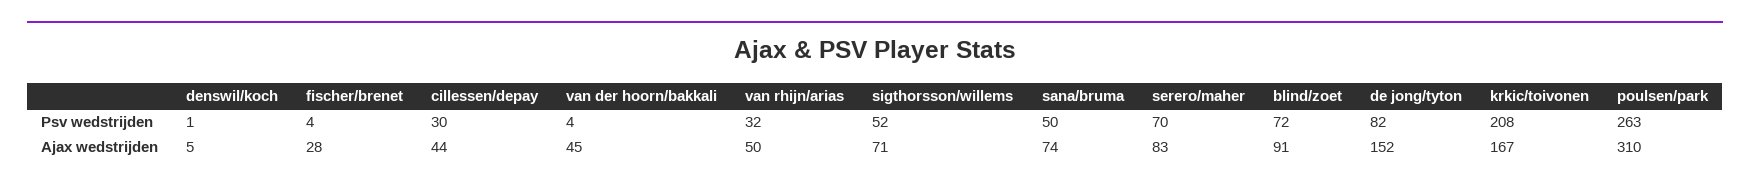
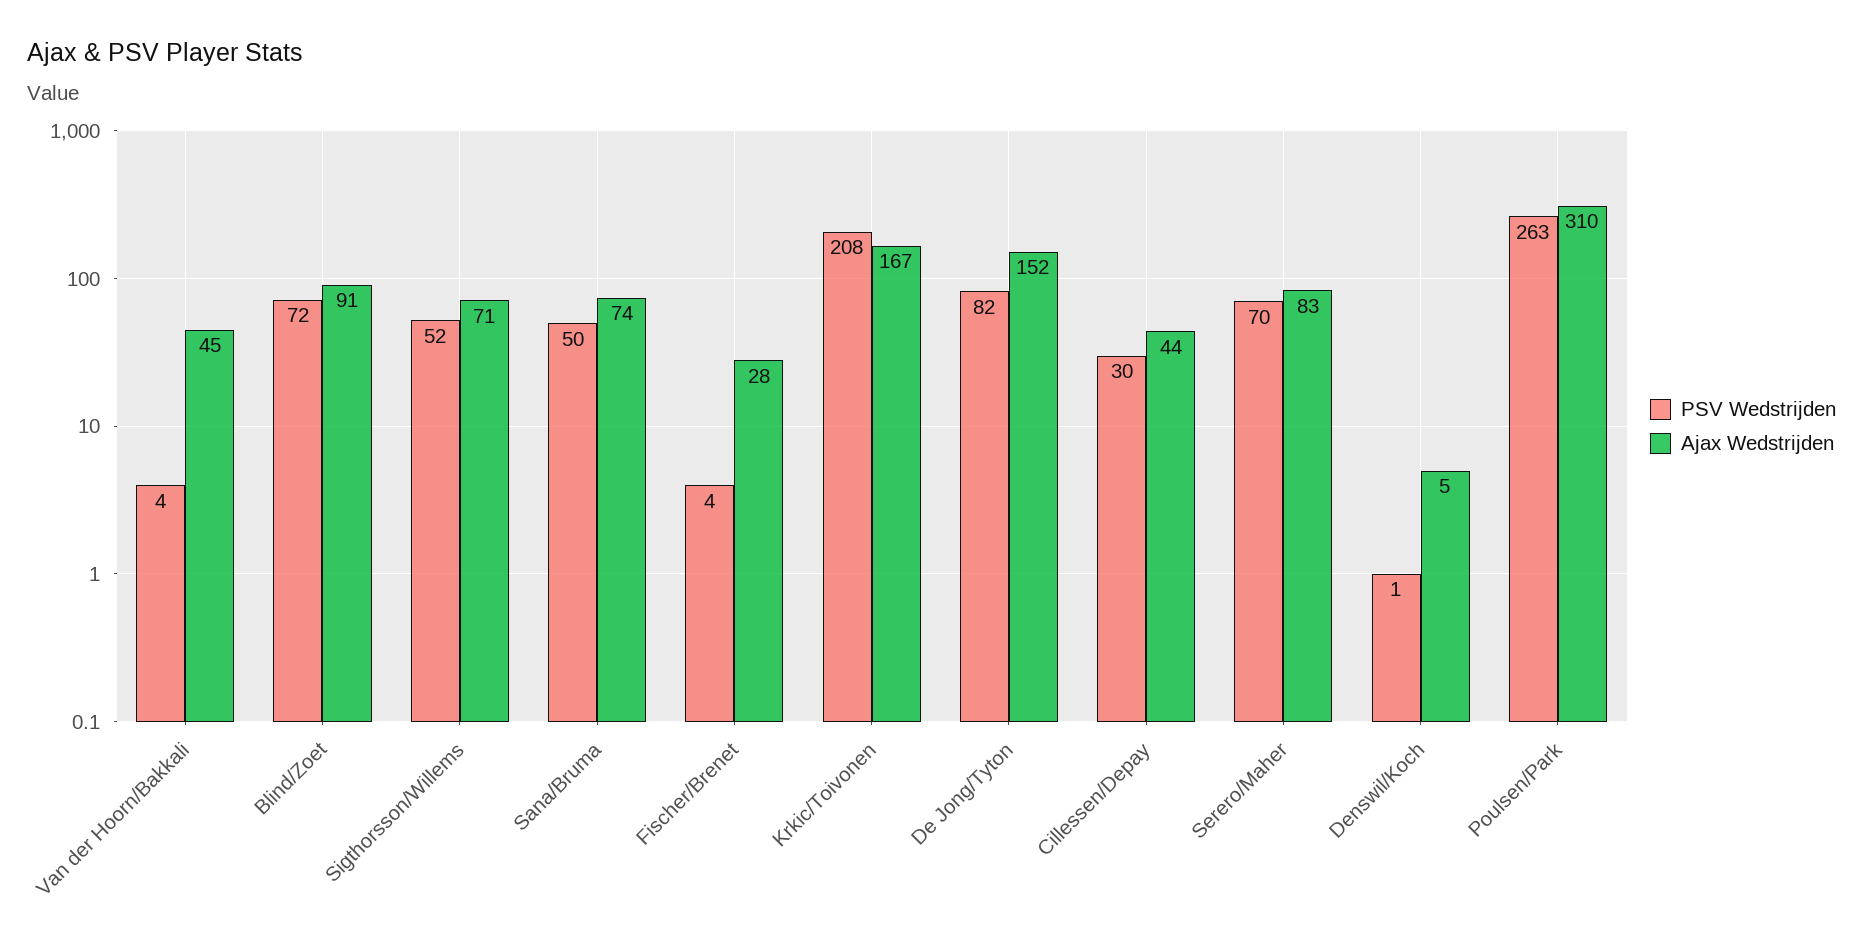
Psv wedstrijden, van rhijn/arias: 32 -> none
Ajax wedstrijden, van rhijn/arias: 50 -> none

